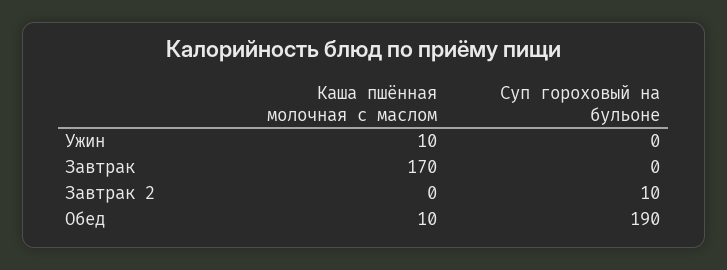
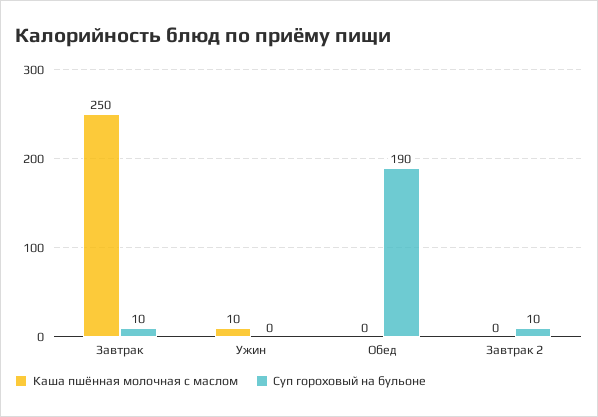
Каша пшённая молочная с маслом, Завтрак: 170 -> 250
Суп гороховый на бульоне, Завтрак: 0 -> 10
Каша пшённая молочная с маслом, Обед: 10 -> 0

